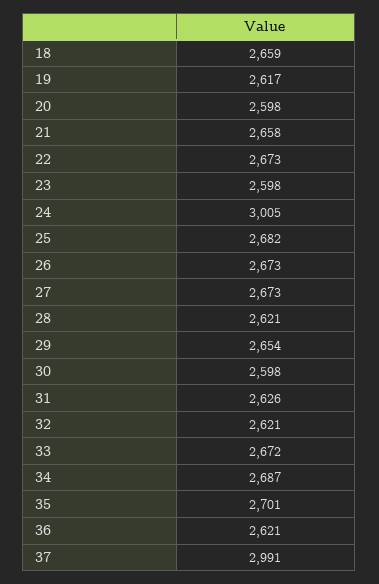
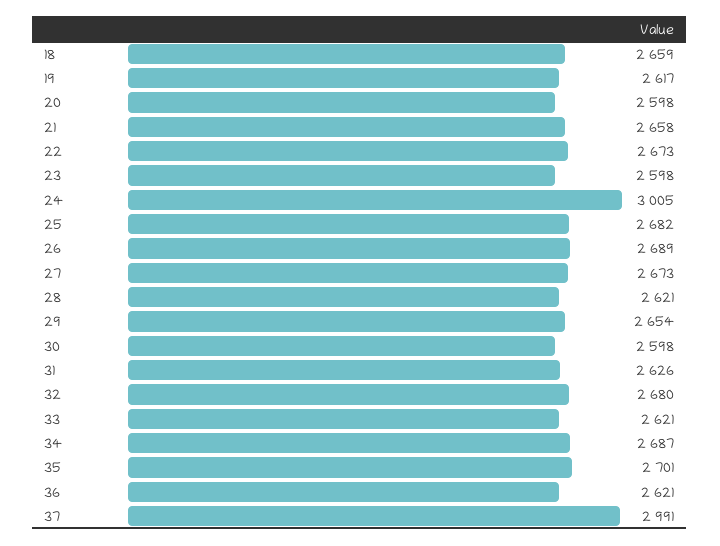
26: 2673 -> 2689
32: 2621 -> 2680
33: 2672 -> 2621

